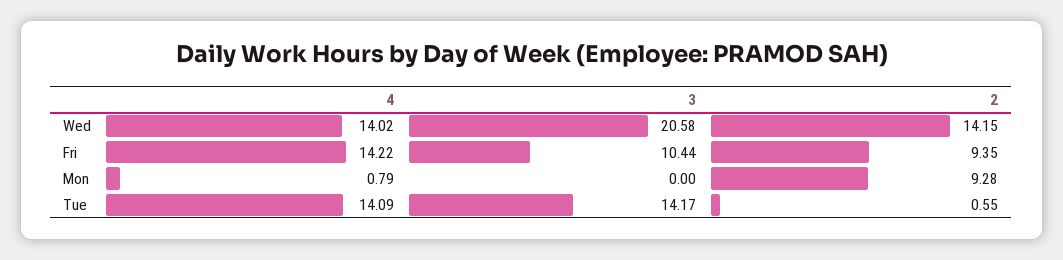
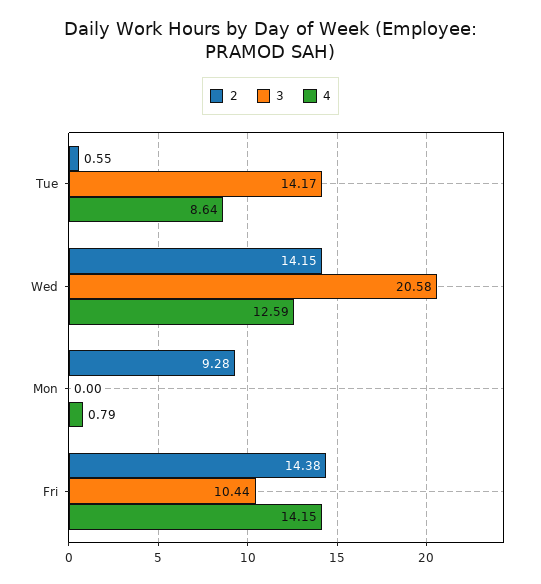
4, Wed: 14.02 -> 12.59
4, Fri: 14.22 -> 14.15
2, Fri: 9.35 -> 14.38
4, Tue: 14.09 -> 8.64

